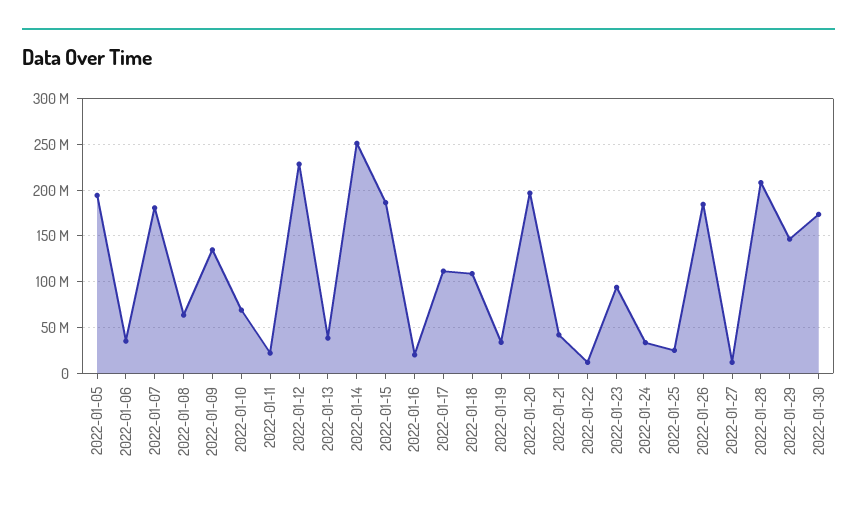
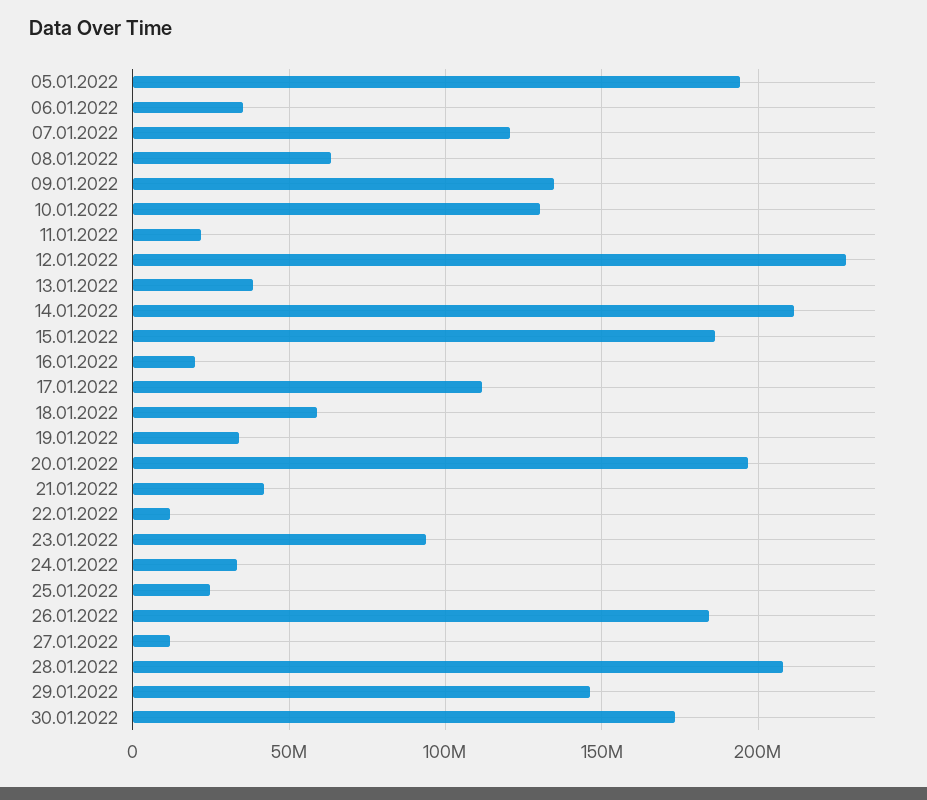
2022-01-07: 180000000 -> 120000000
2022-01-10: 70000000 -> 130000000
2022-01-14: 250000000 -> 210000000
2022-01-18: 110000000 -> 60000000

